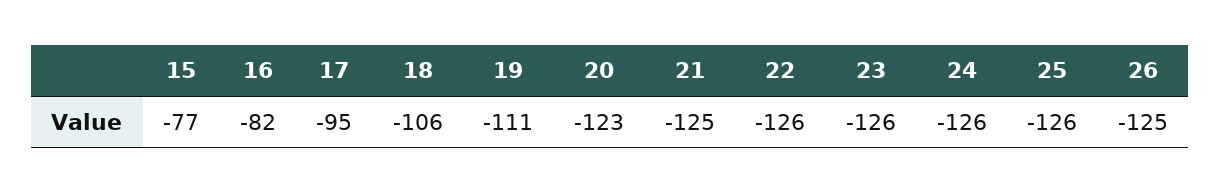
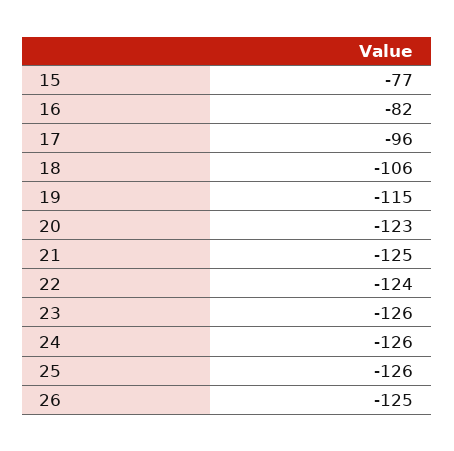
17: -95 -> -96
19: -111 -> -115
22: -126 -> -124

